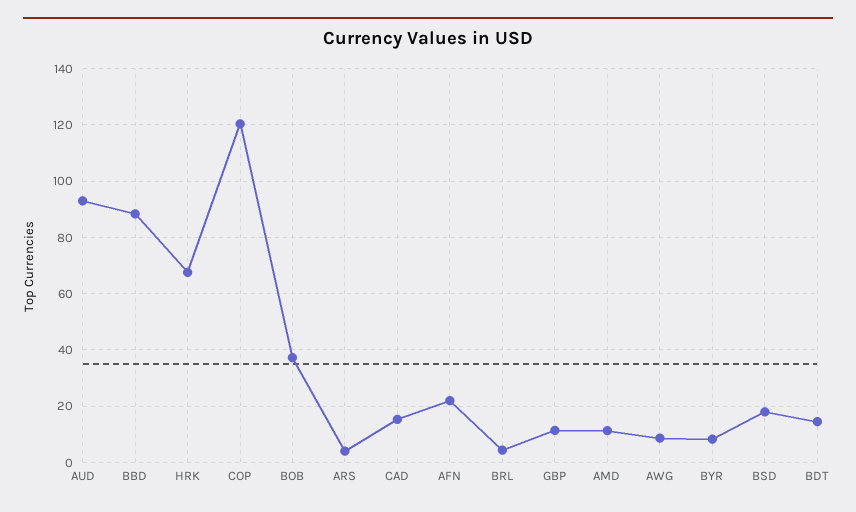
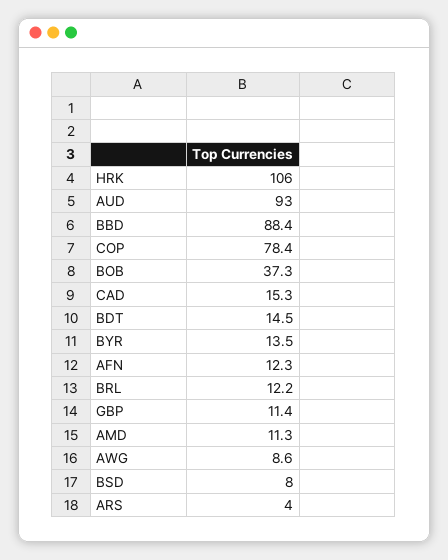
HRK: 67.5 -> 106
COP: 120 -> 78.4
AFN: 22.5 -> 12.3
BRL: 5 -> 12.2
BYR: 7.5 -> 13.5
BSD: 17.5 -> 8

